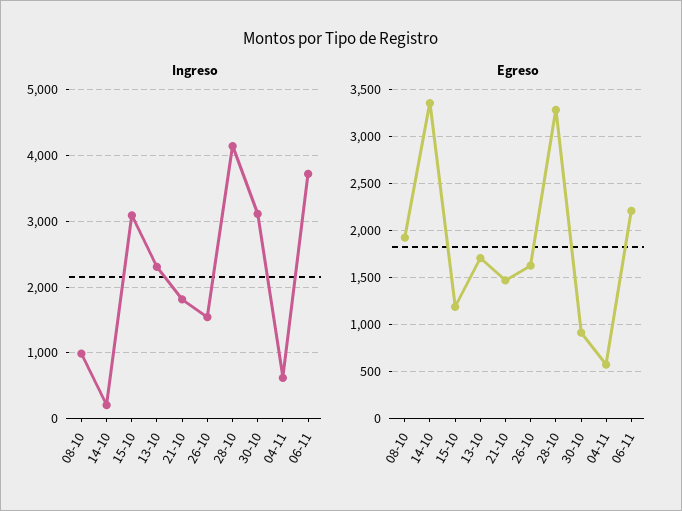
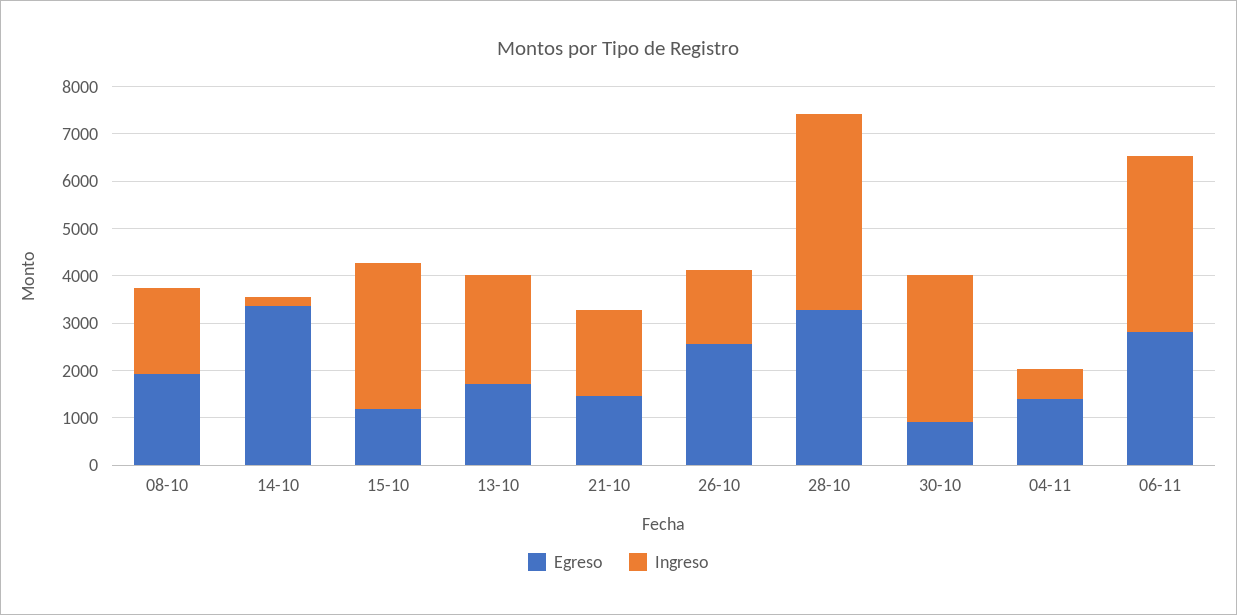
Ingreso, 08-10: 1000 -> 1800
Egreso, 26-10: 1600 -> 2600
Egreso, 04-11: 600 -> 1400
Egreso, 06-11: 2200 -> 2800

